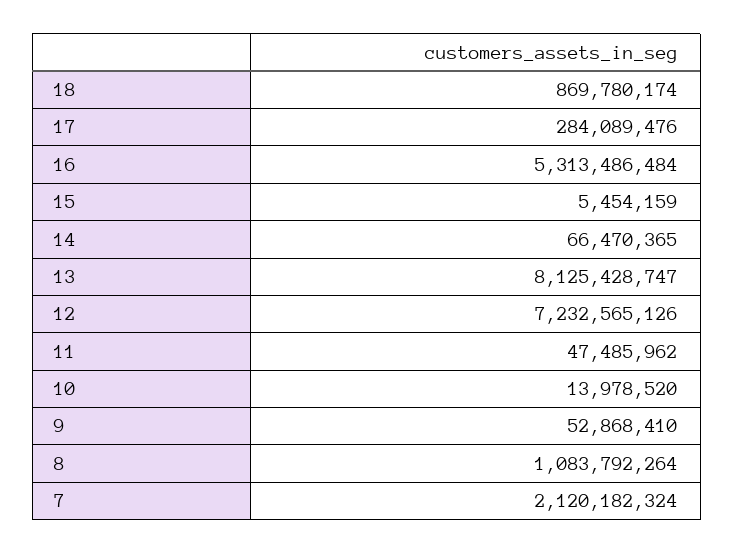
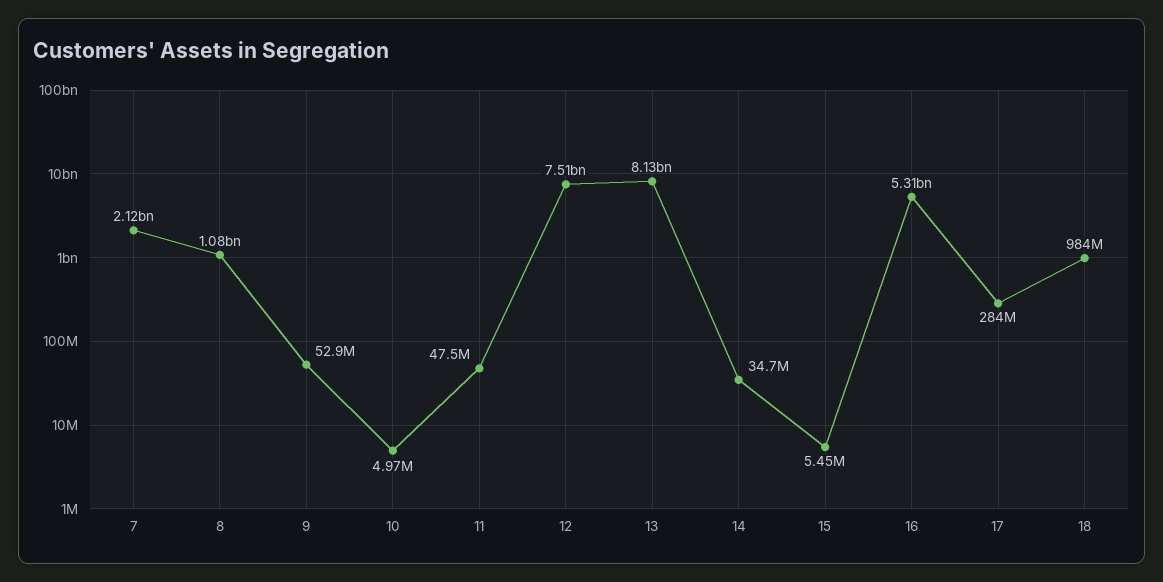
18: 869780174 -> 984000000
14: 66470365 -> 34700000
12: 7232565126 -> 7510000000
10: 13978520 -> 4970000

